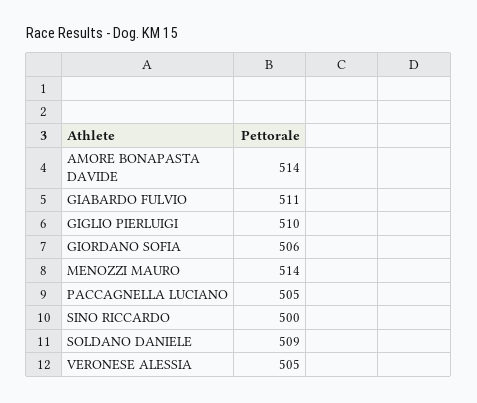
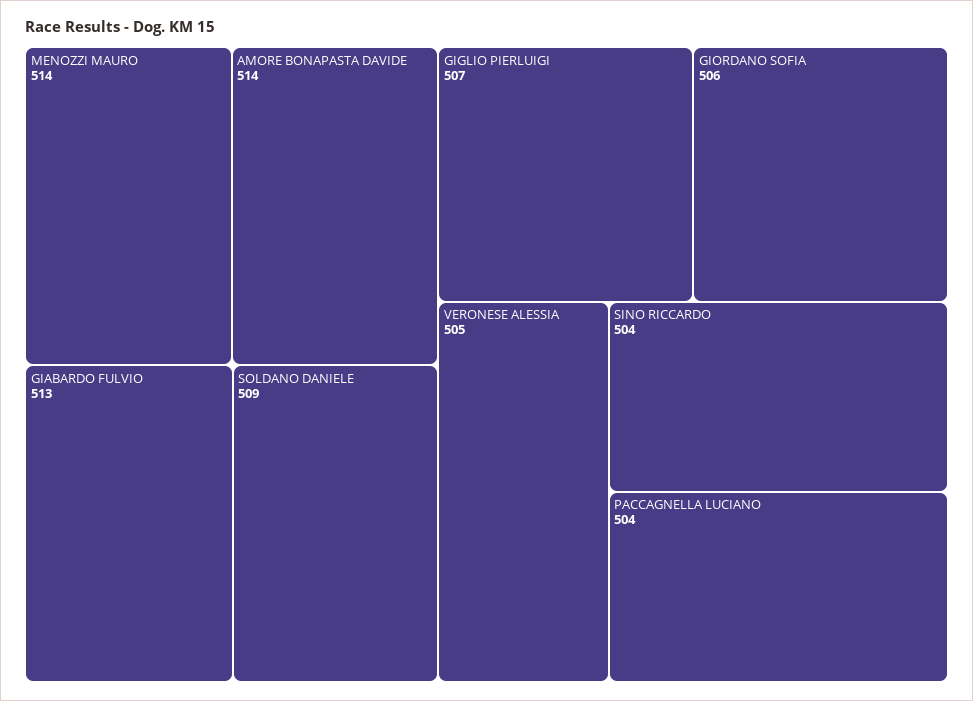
GIABARDO FULVIO: 511 -> 513
GIGLIO PIERLUIGI: 510 -> 507
PACCAGNELLA LUCIANO: 505 -> 504
SINO RICCARDO: 500 -> 504

